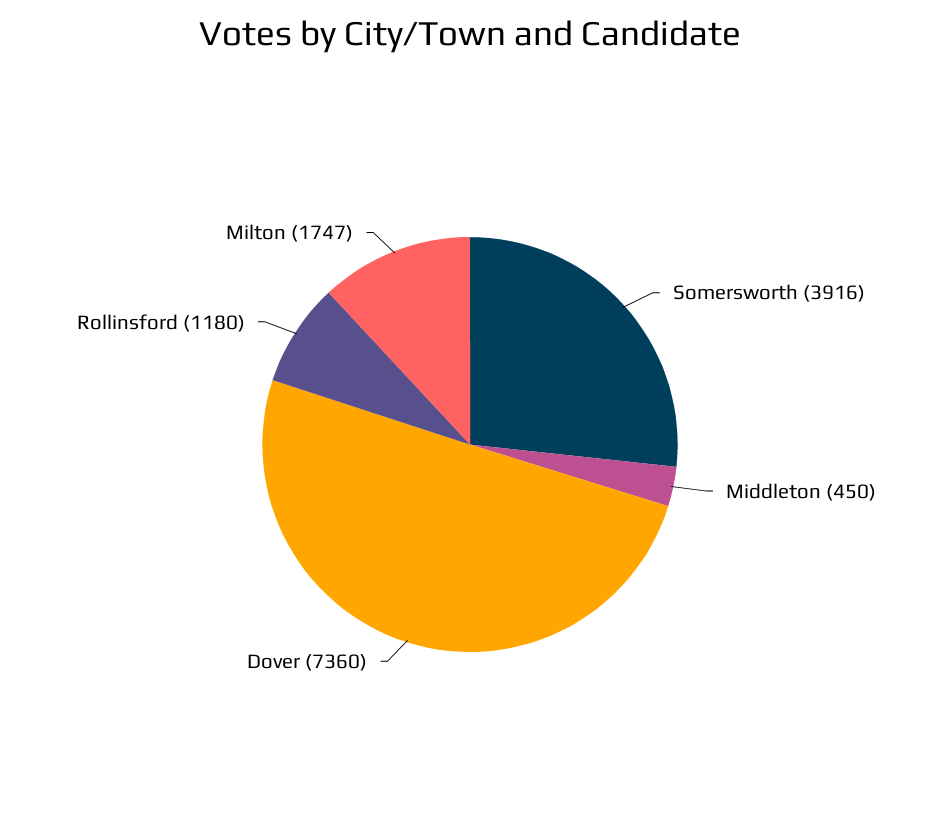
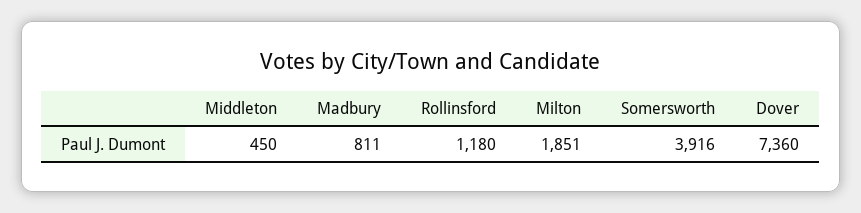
Milton: 1747 -> 1851
Madbury: none -> 811

